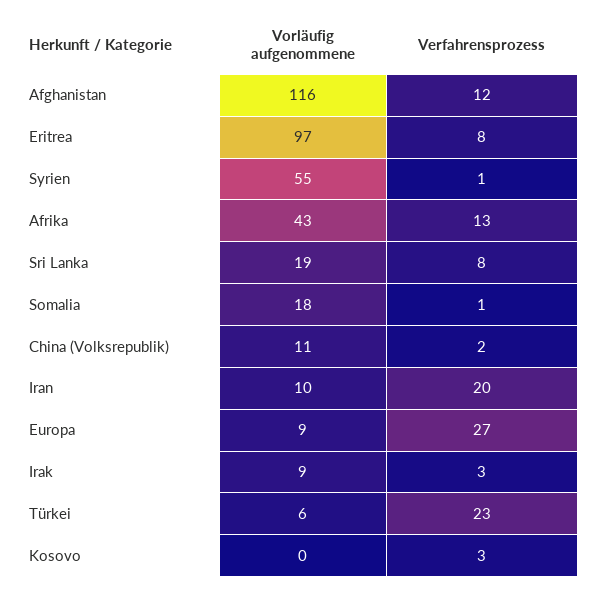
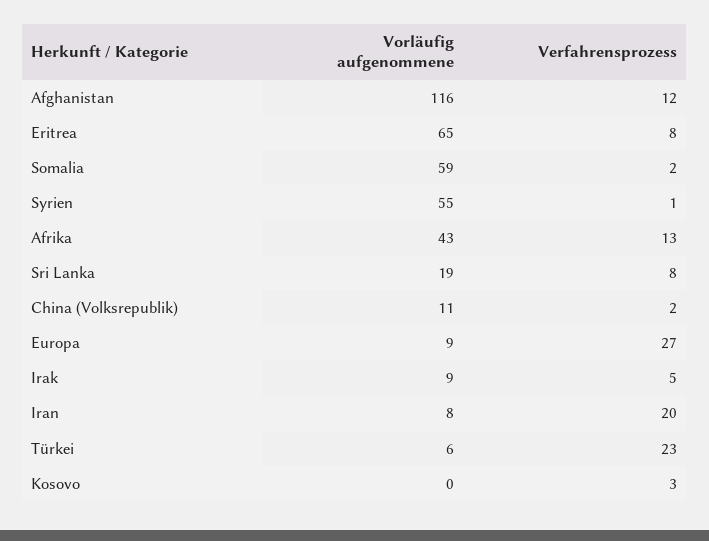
Vorläufig aufgenommene, Eritrea: 97 -> 65
Vorläufig aufgenommene, Somalia: 18 -> 59
Verfahrensprozess, Somalia: 1 -> 2
Vorläufig aufgenommene, Iran: 10 -> 8
Verfahrensprozess, Irak: 3 -> 5

